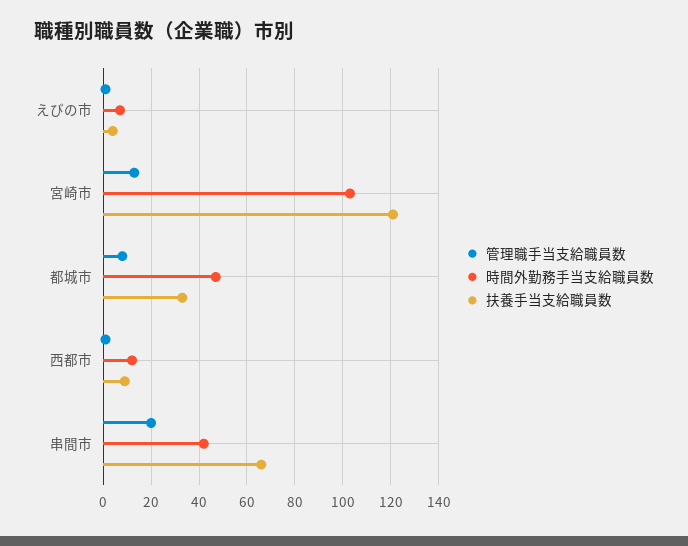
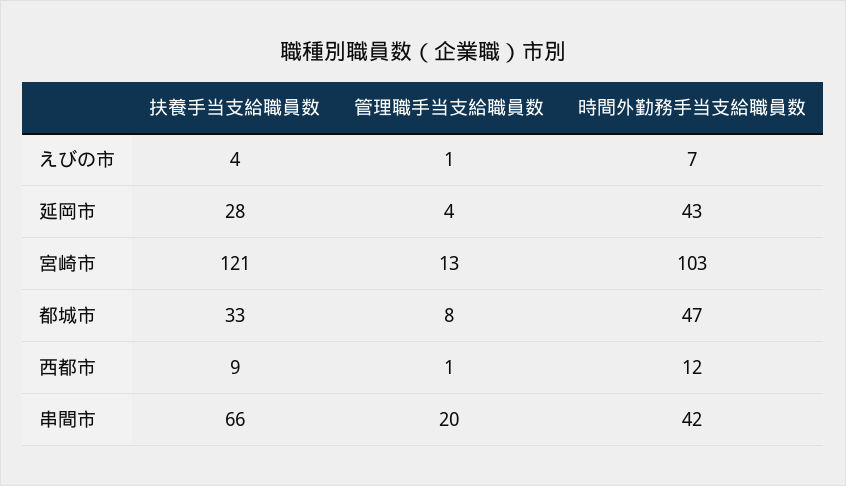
扶養手当支給職員数, 延岡市: none -> 28
管理職手当支給職員数, 延岡市: none -> 4
時間外勤務手当支給職員数, 延岡市: none -> 43

